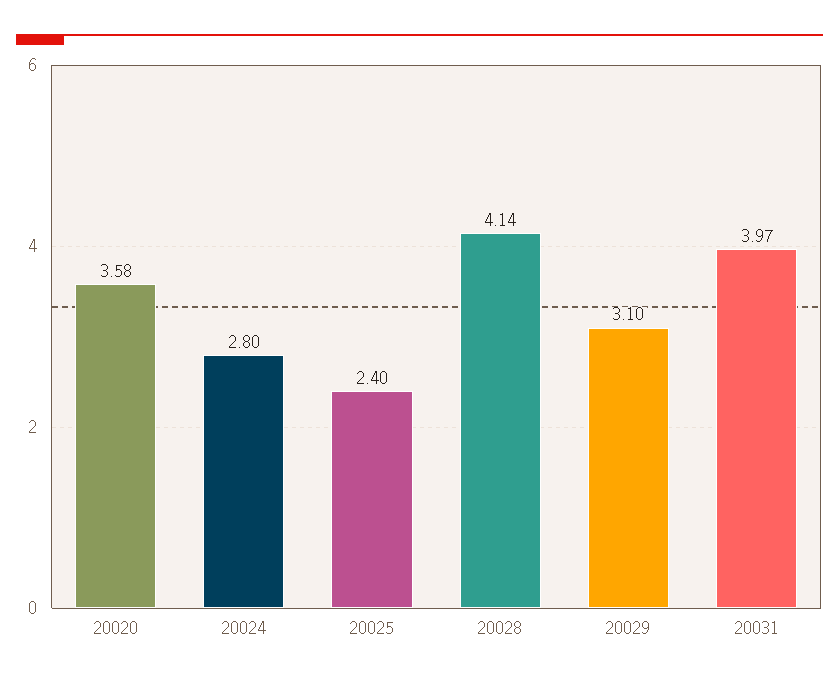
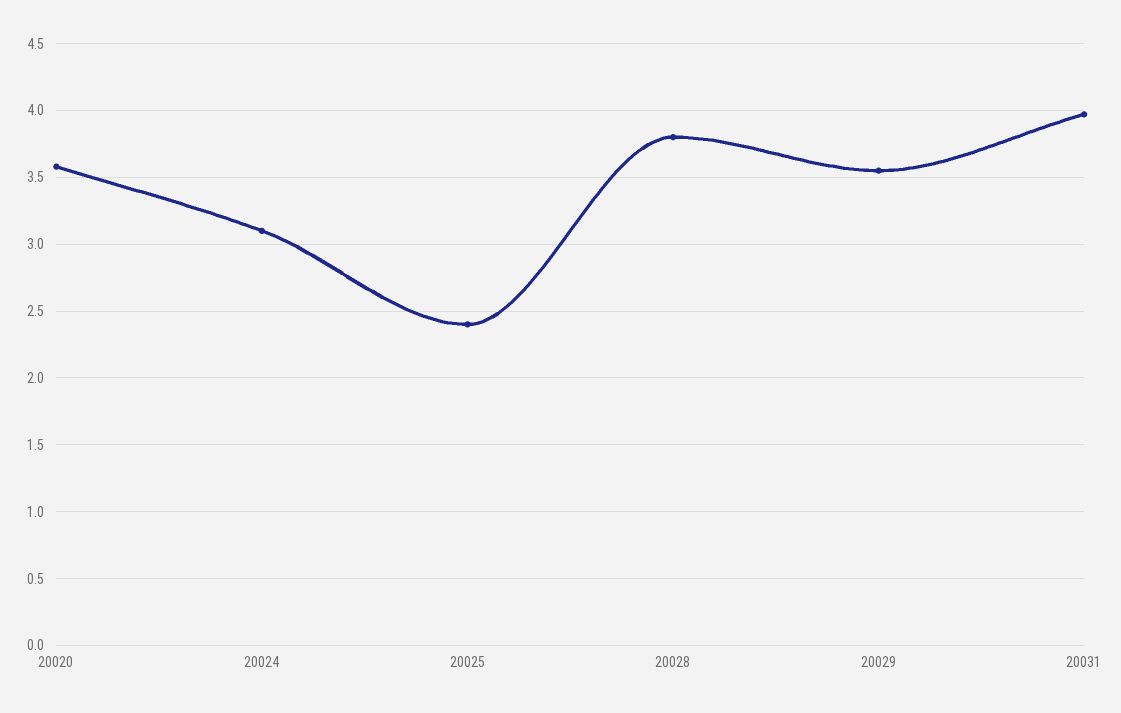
20024: 2.8 -> 3.1
20028: 4.14 -> 3.8
20029: 3.1 -> 3.55

